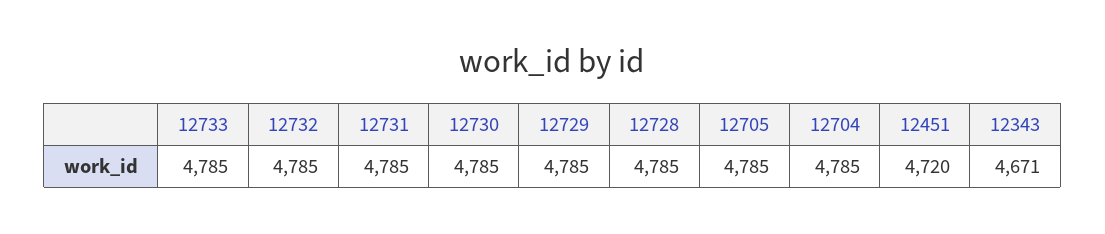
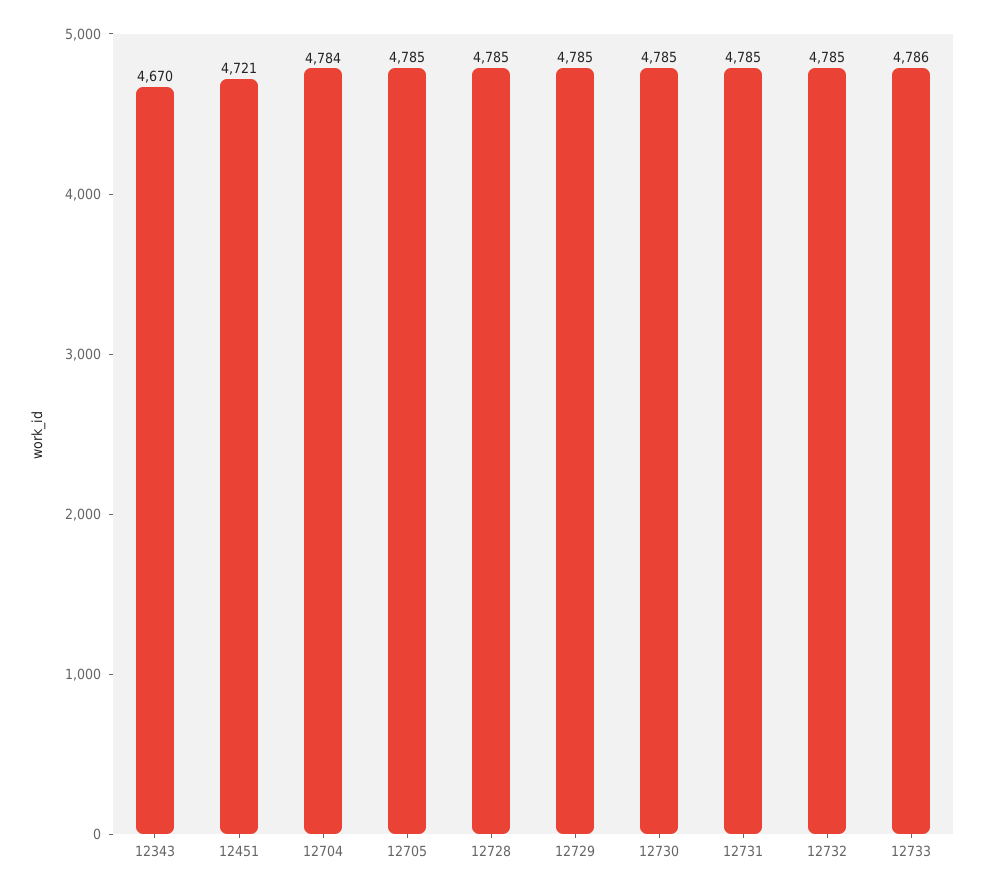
12733: 4785 -> 4786
12704: 4785 -> 4784
12451: 4720 -> 4721
12343: 4671 -> 4670

